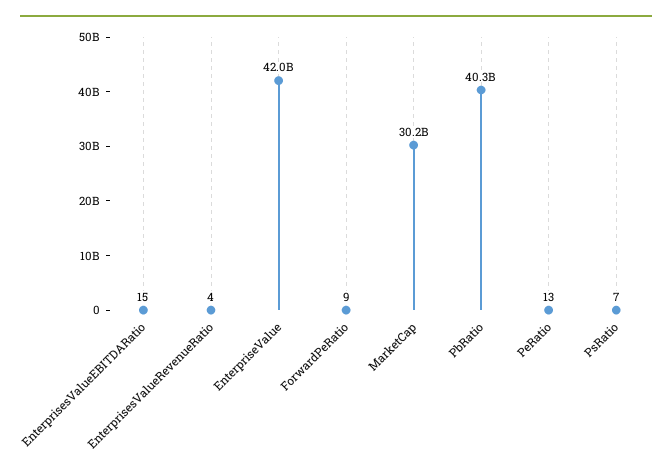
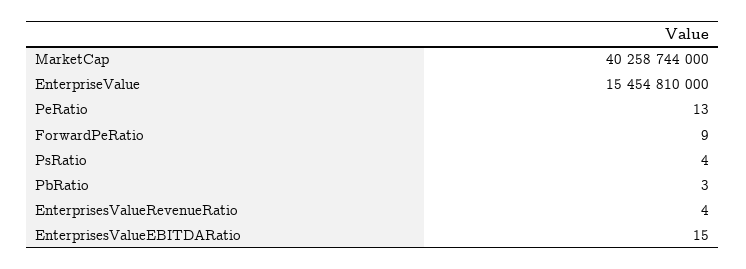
EnterpriseValue: 42000000000 -> 15454810000
MarketCap: 30200000000 -> 40258744000
PbRatio: 40300000000 -> 3
PsRatio: 7 -> 4

